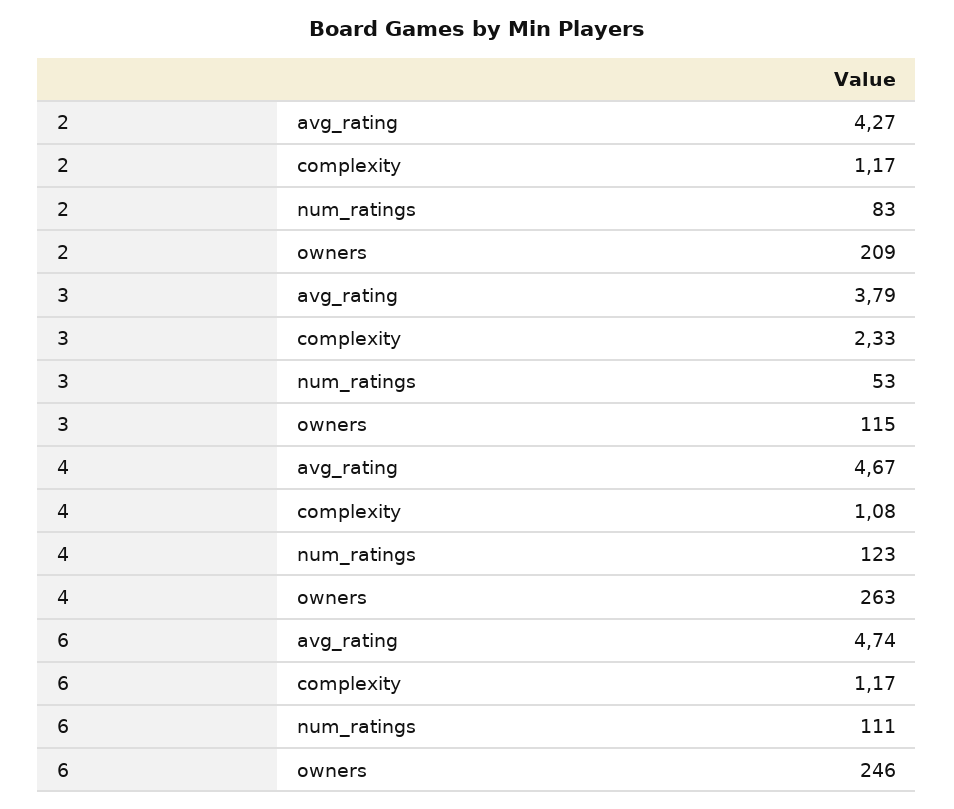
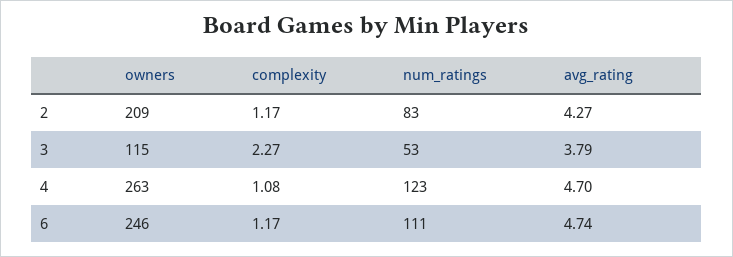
3, complexity: 2.33 -> 2.27
4, avg_rating: 4.67 -> 4.7

